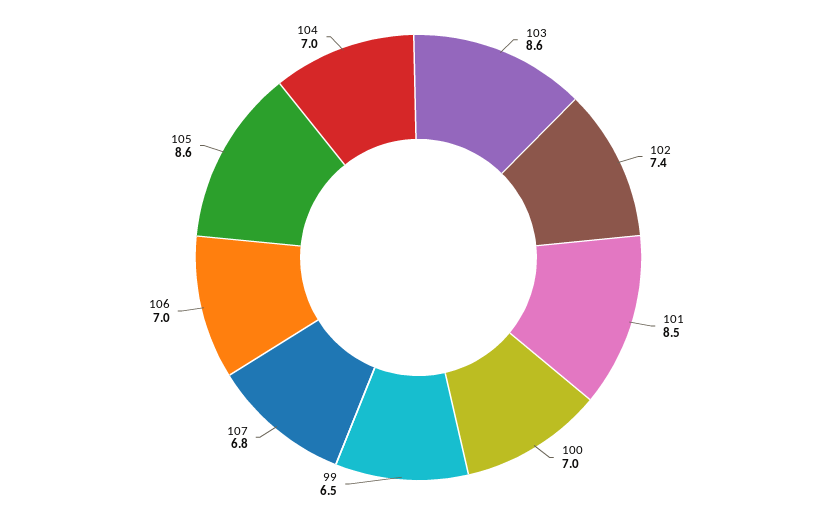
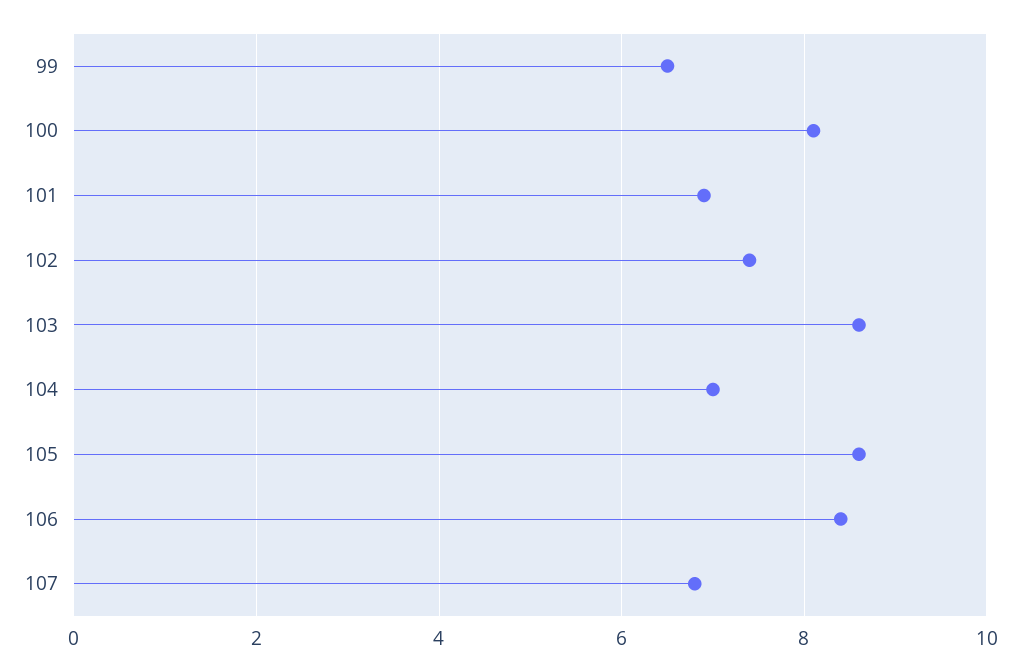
101: 8.5 -> 7
100: 7 -> 8
106: 7 -> 8.5

